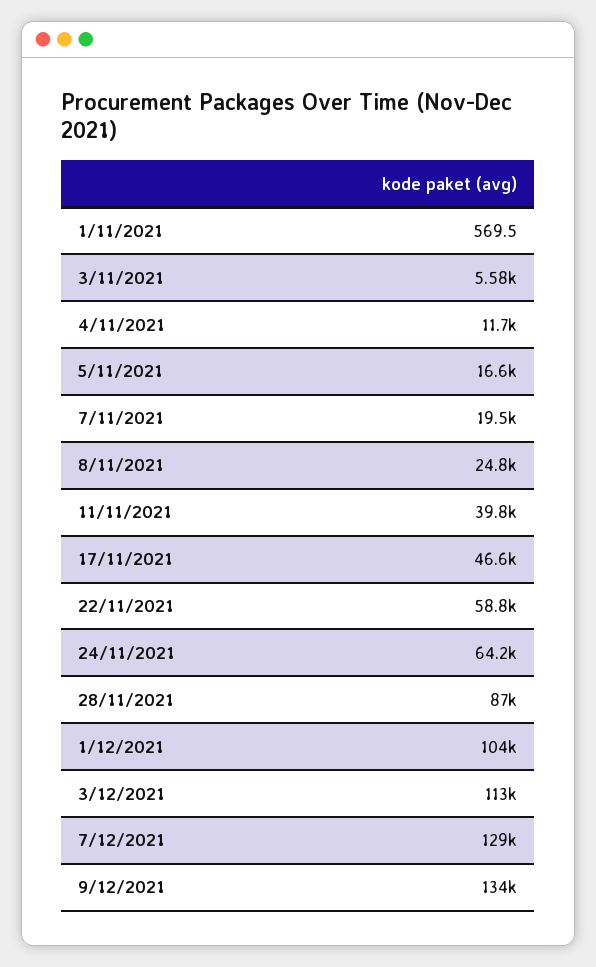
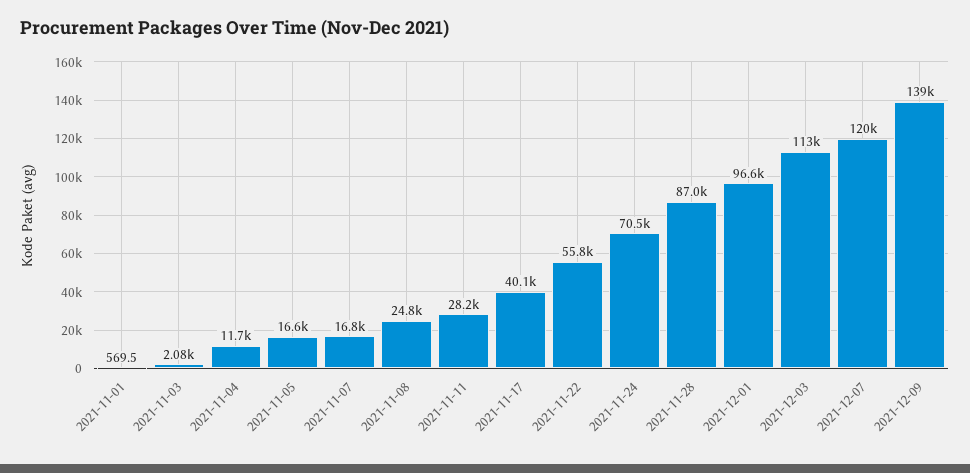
3/11/2021: 5580 -> 2080
7/11/2021: 19500 -> 16800
11/11/2021: 39800 -> 28200
17/11/2021: 46600 -> 40100
22/11/2021: 58800 -> 55800
24/11/2021: 64200 -> 70500
1/12/2021: 104000 -> 96600
7/12/2021: 129000 -> 120000
9/12/2021: 134000 -> 139000

